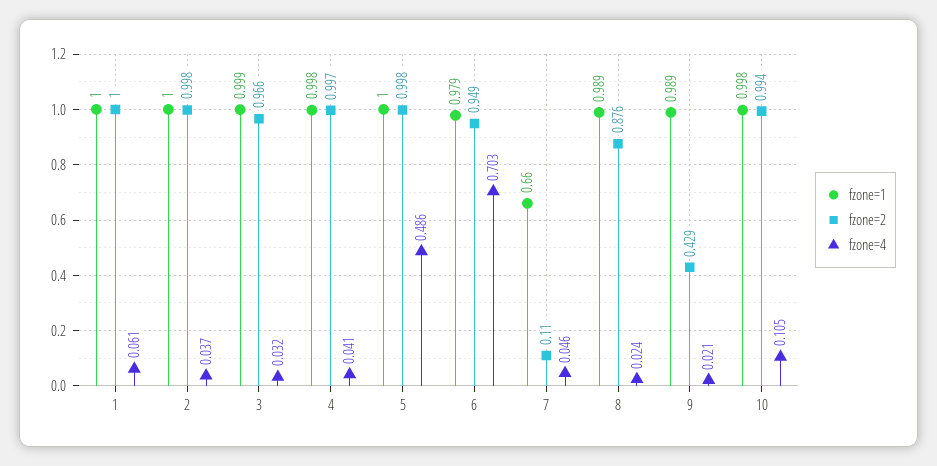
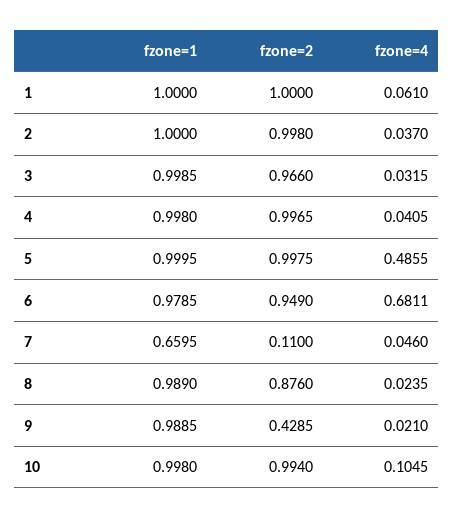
fzone=4, 6: 0.703 -> 0.6811

